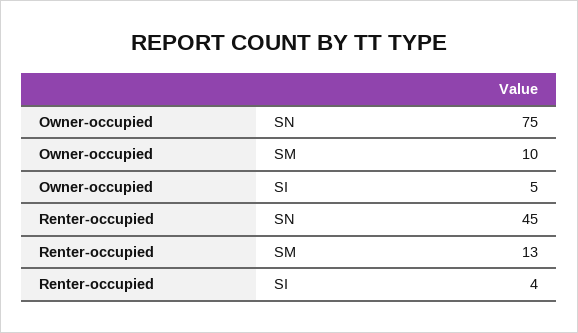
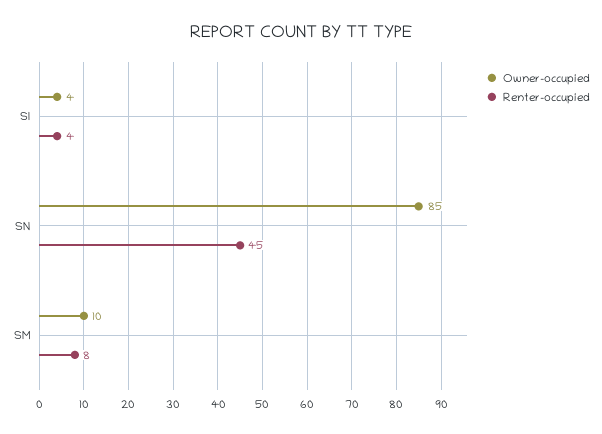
Owner-occupied, SN: 75 -> 85
Owner-occupied, SI: 5 -> 4
Renter-occupied, SM: 13 -> 8

